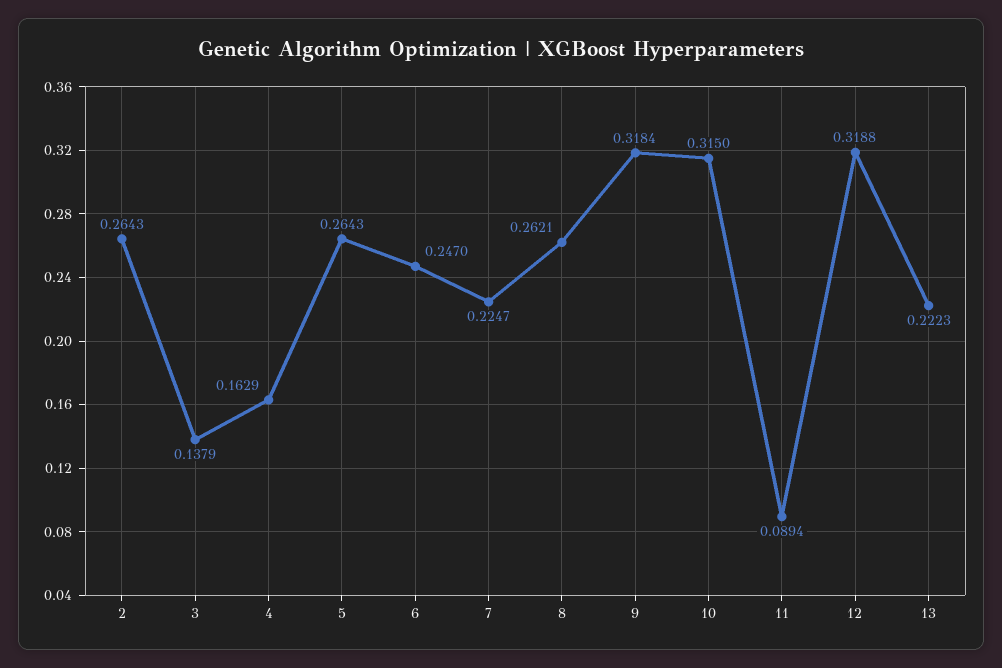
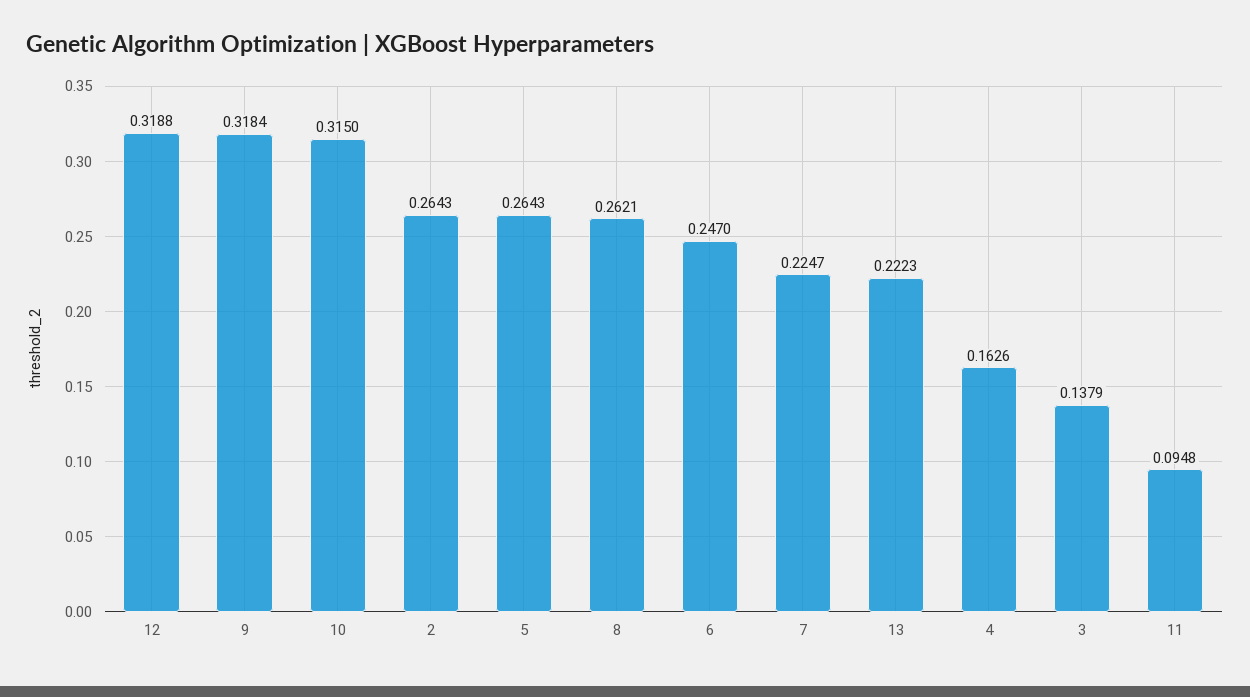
4: 0.1629 -> 0.1626
11: 0.0894 -> 0.0948

